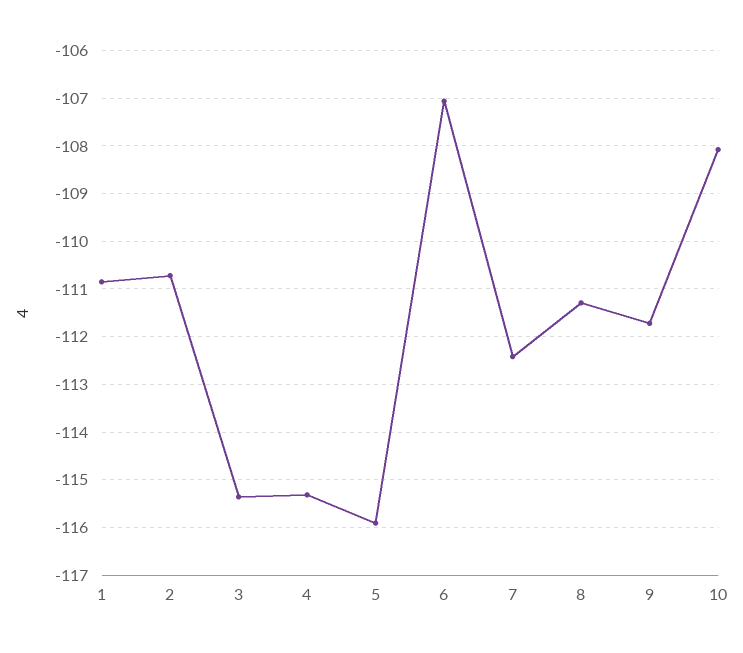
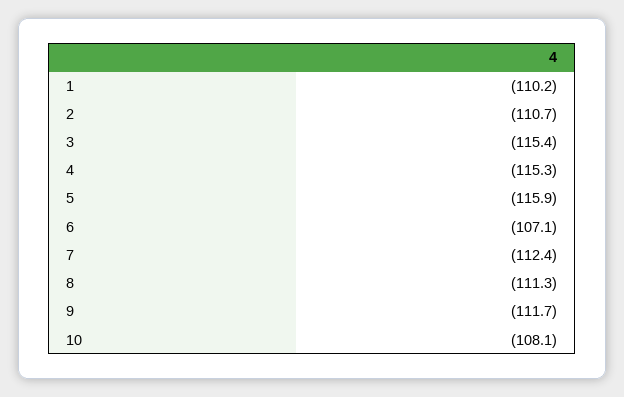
1: -110.8 -> -110.2

